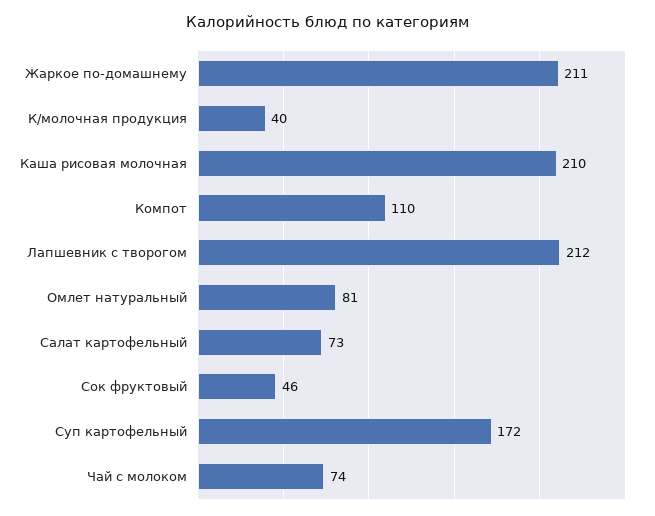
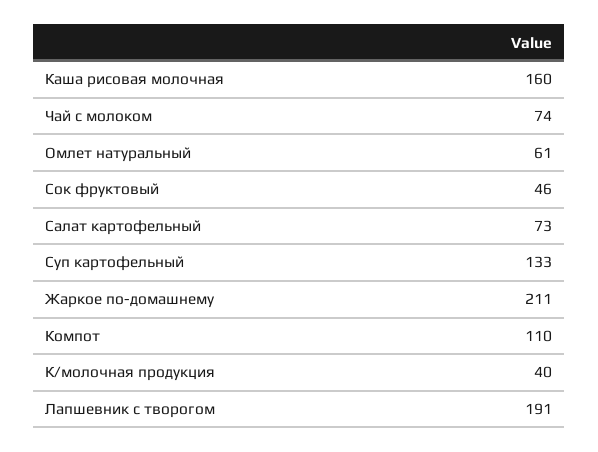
Каша рисовая молочная: 210 -> 160
Лапшевник с творогом: 212 -> 191
Омлет натуральный: 81 -> 61
Суп картофельный: 172 -> 133

